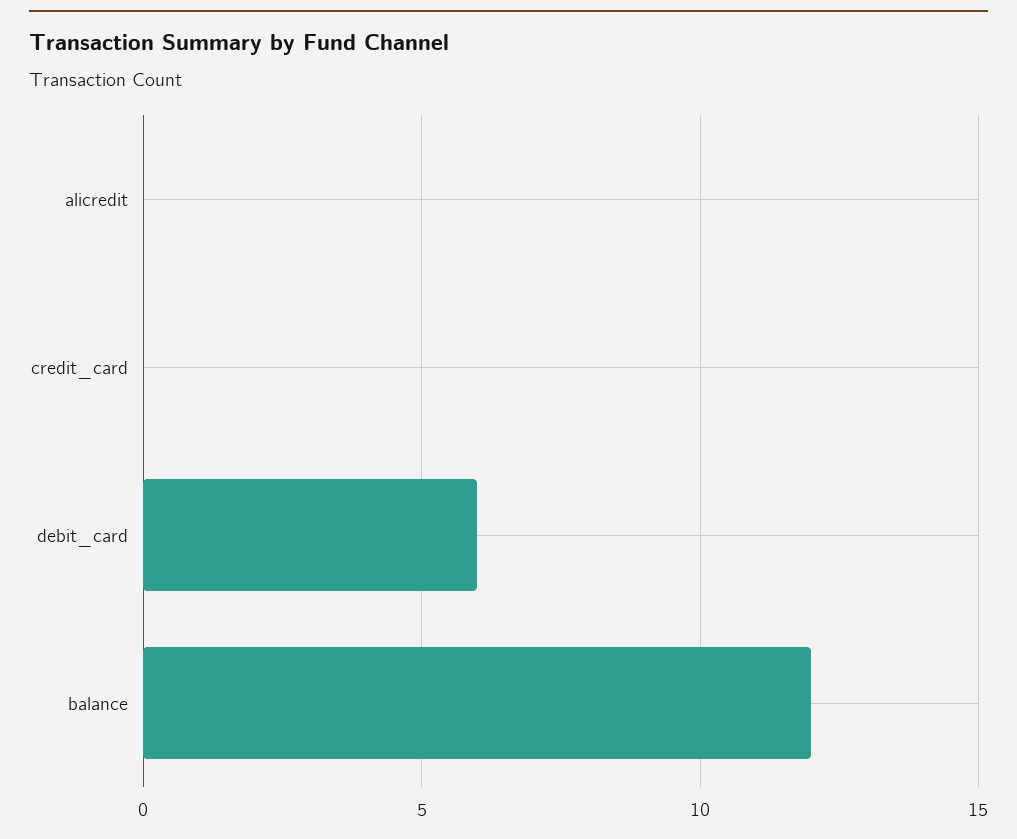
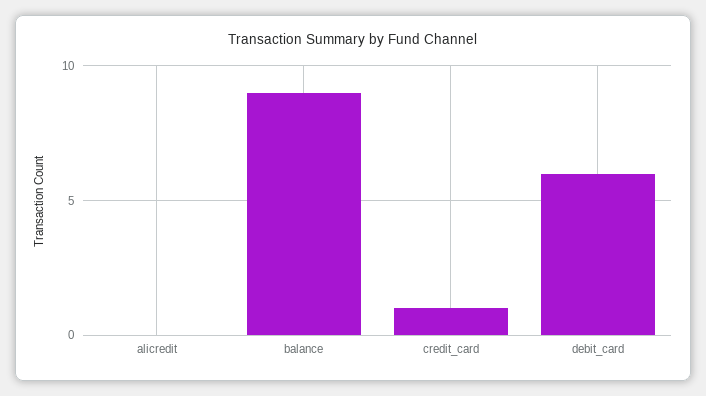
credit_card: 0 -> 1
balance: 12 -> 9

